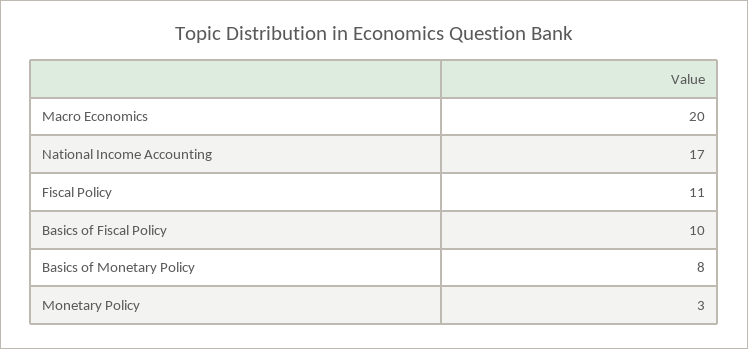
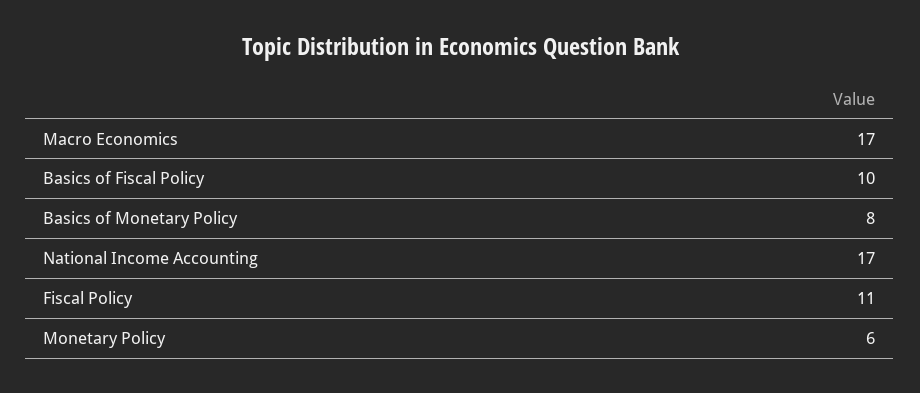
Macro Economics: 20 -> 17
Monetary Policy: 3 -> 6

